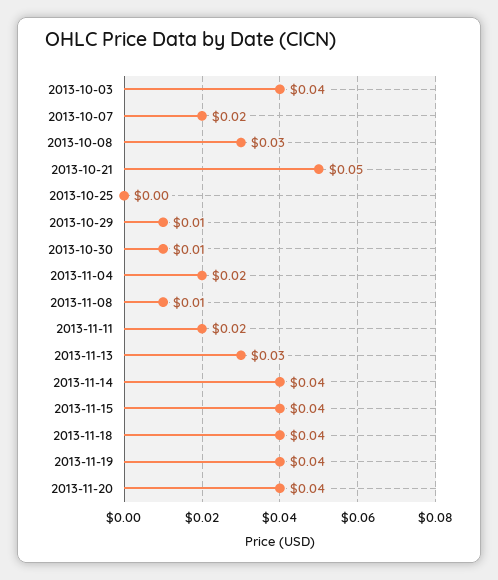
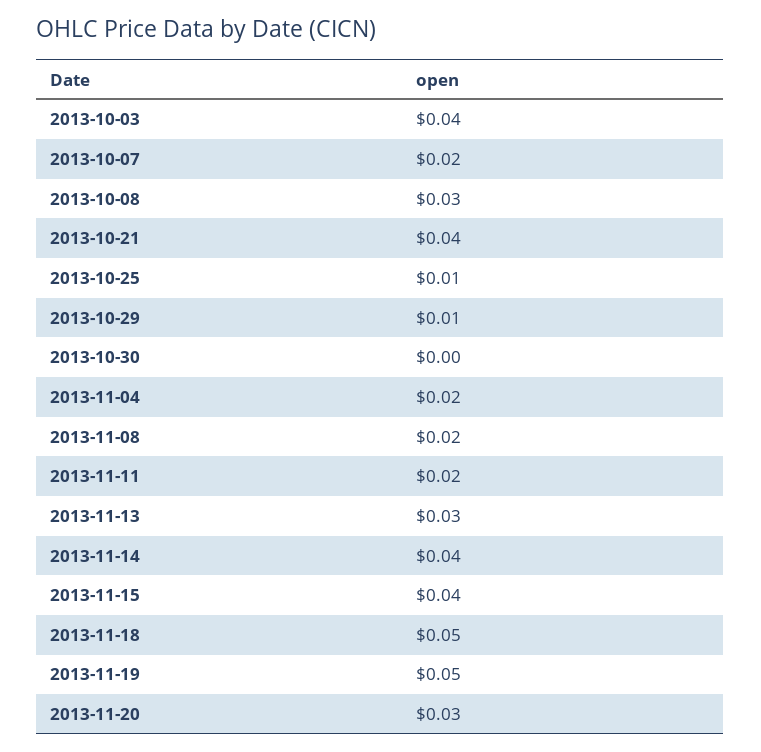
2013-10-21: 0.05 -> 0.04
2013-10-25: 0 -> 0.01
2013-10-30: 0.01 -> 0
2013-11-08: 0.01 -> 0.02
2013-11-18: 0.04 -> 0.05
2013-11-19: 0.04 -> 0.05
2013-11-20: 0.04 -> 0.03

